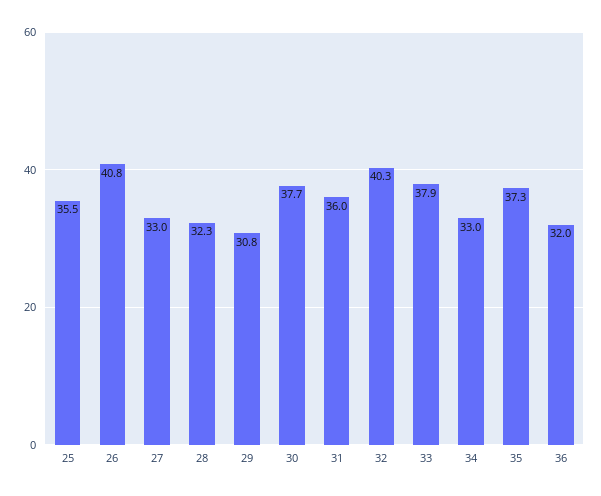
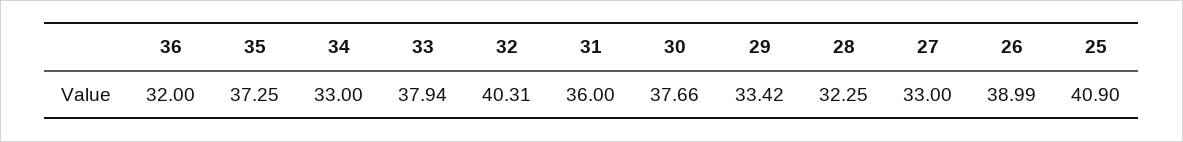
25: 35.5 -> 40.9
26: 40.8 -> 38.99
29: 30.8 -> 33.42

